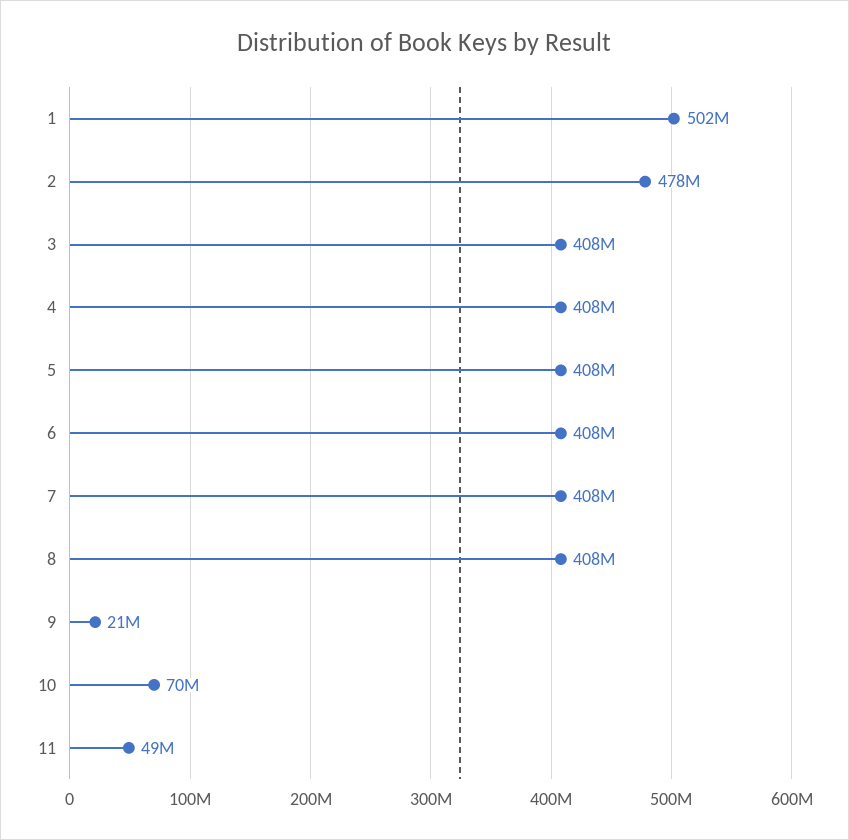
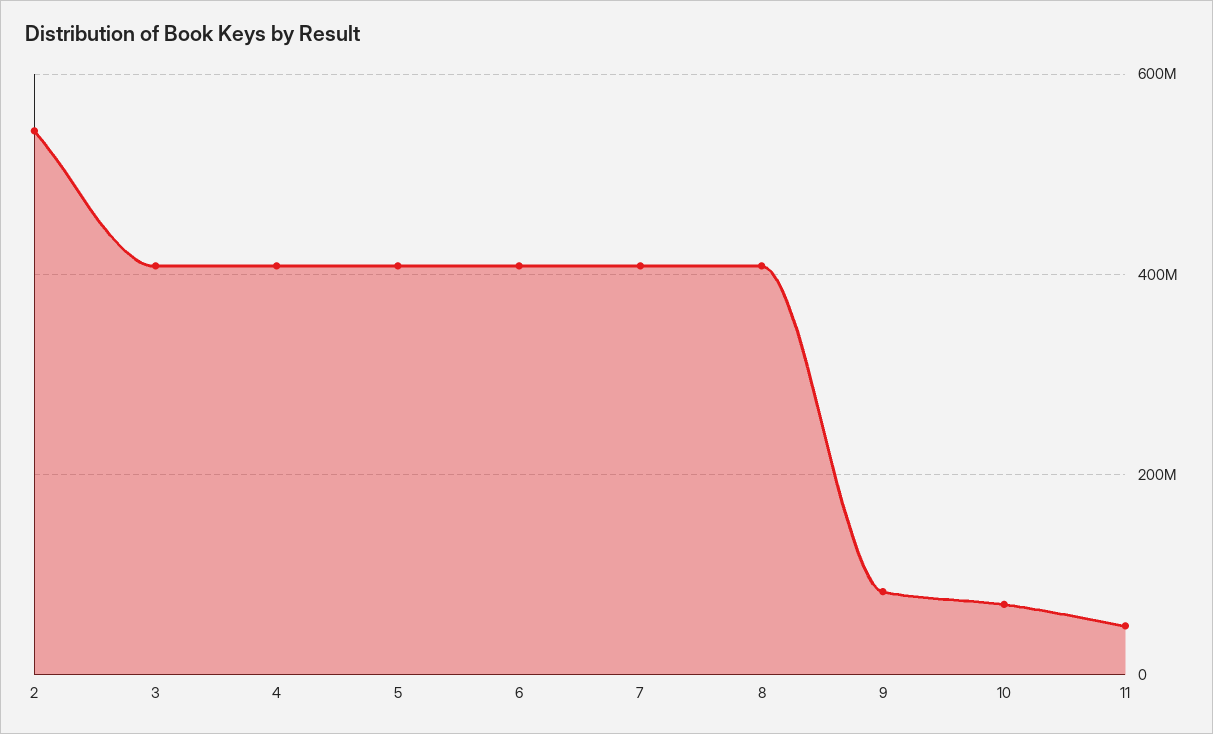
1: 502000000 -> none
2: 478000000 -> 540000000
9: 21000000 -> 80000000

